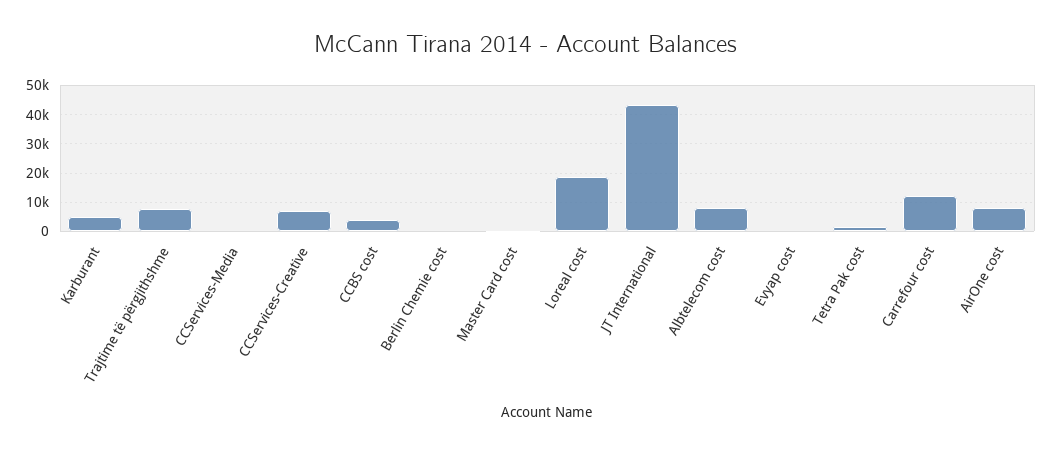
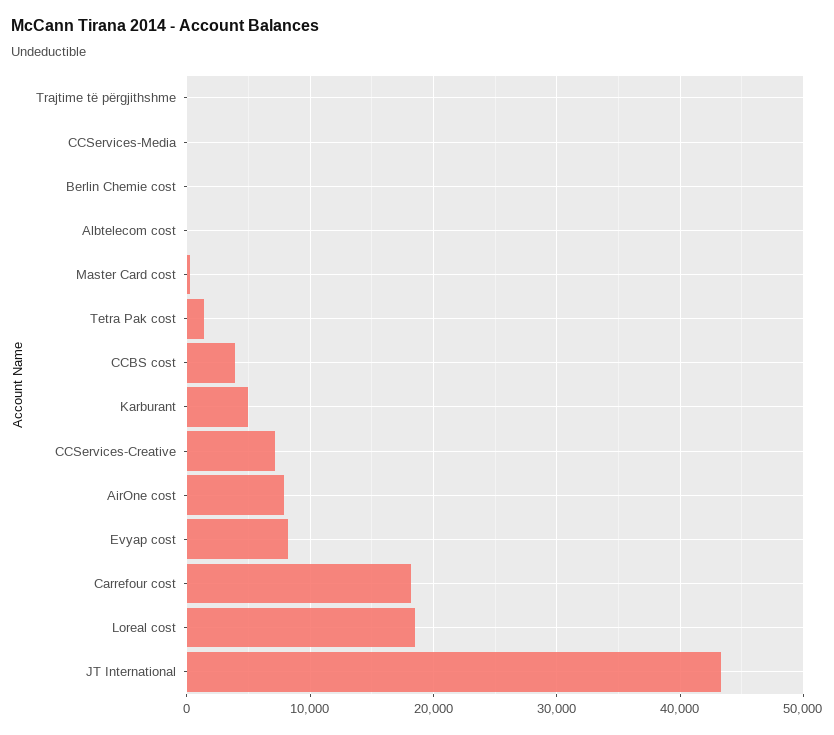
Trajtime të përgjithshme: 7500 -> 0
Albtelecom cost: 7500 -> 0
Evyap cost: 0 -> 8000
Carrefour cost: 12500 -> 18000

